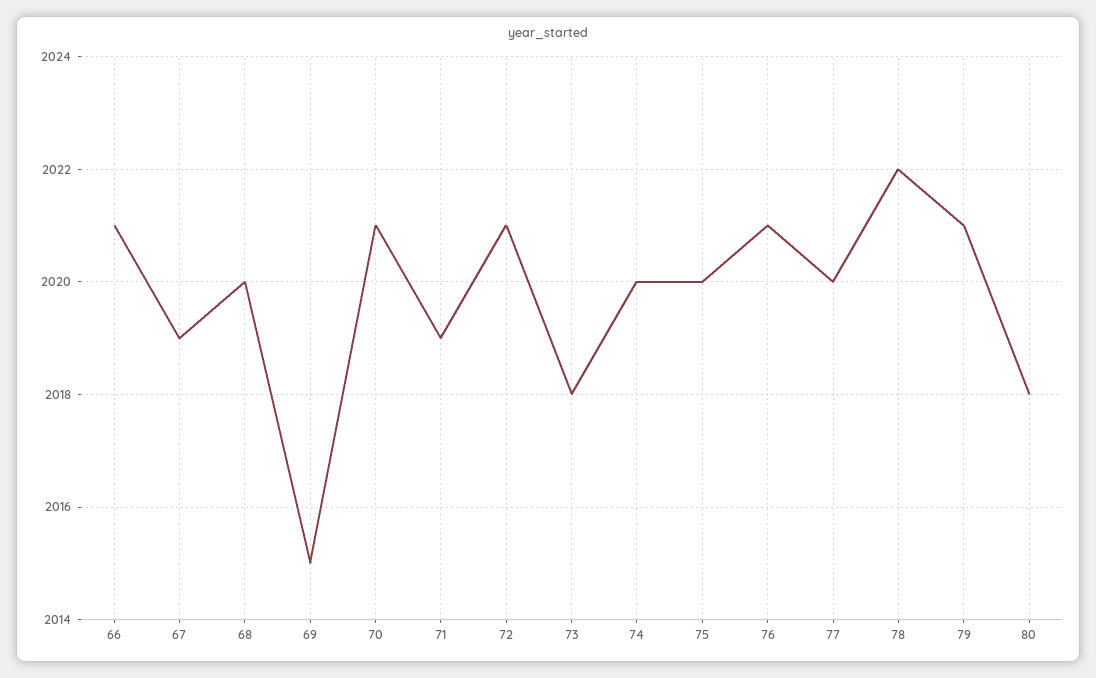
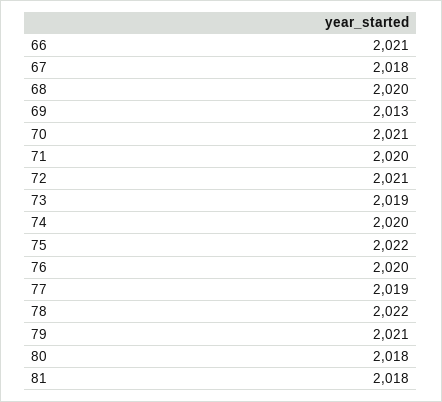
67: 2019 -> 2018
69: 2015 -> 2013
71: 2019 -> 2020
73: 2018 -> 2019
75: 2020 -> 2022
76: 2021 -> 2020
77: 2020 -> 2019
81: none -> 2018

